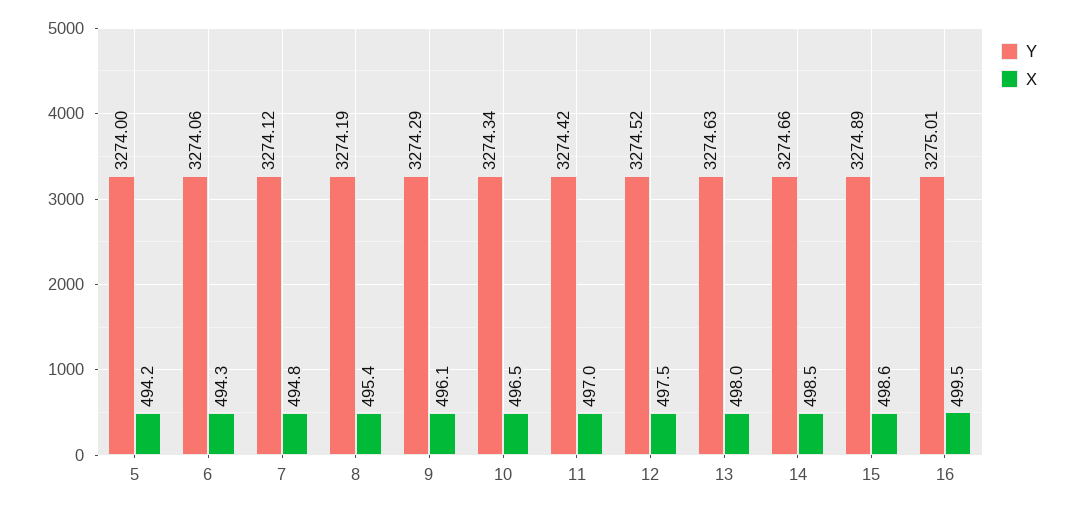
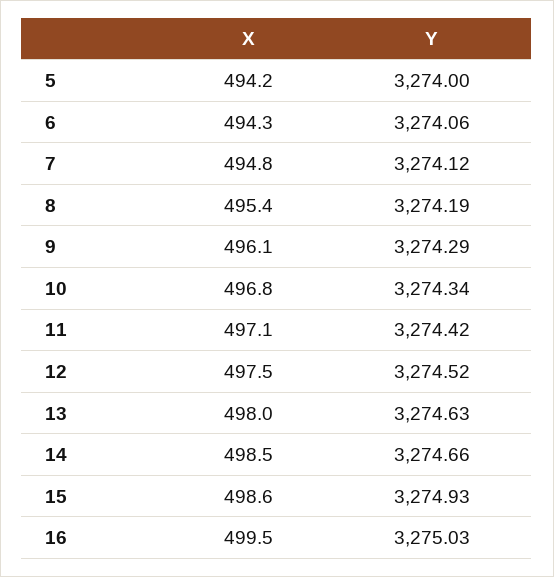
X, 10: 496.5 -> 496.8
X, 11: 497 -> 497.1
Y, 15: 3274.89 -> 3274.93
Y, 16: 3275.01 -> 3275.03

